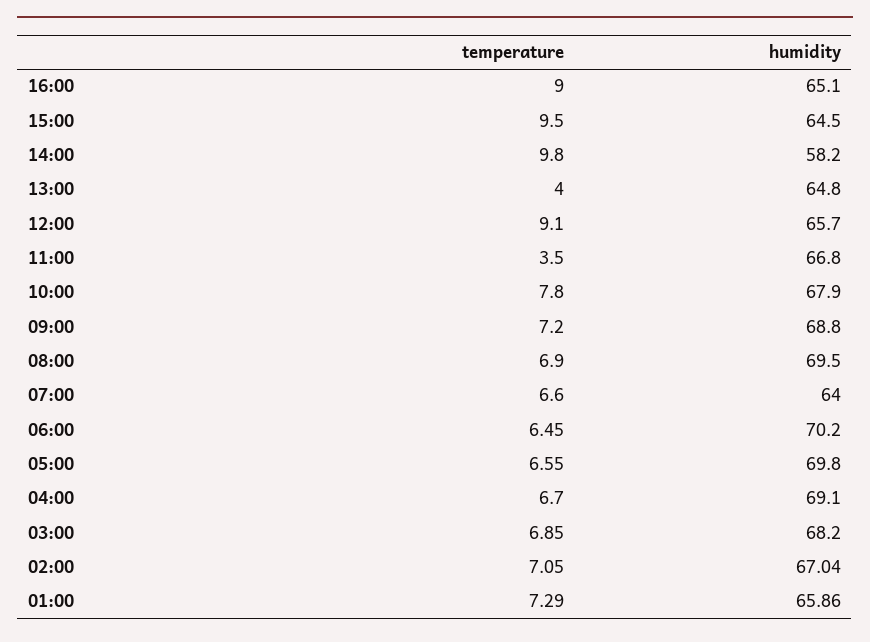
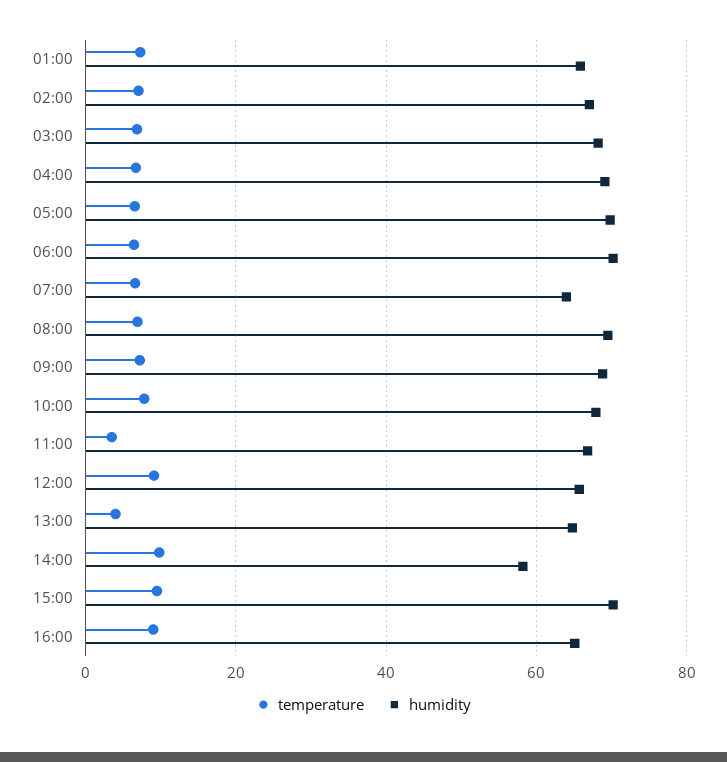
humidity, 15:00: 64.5 -> 70

